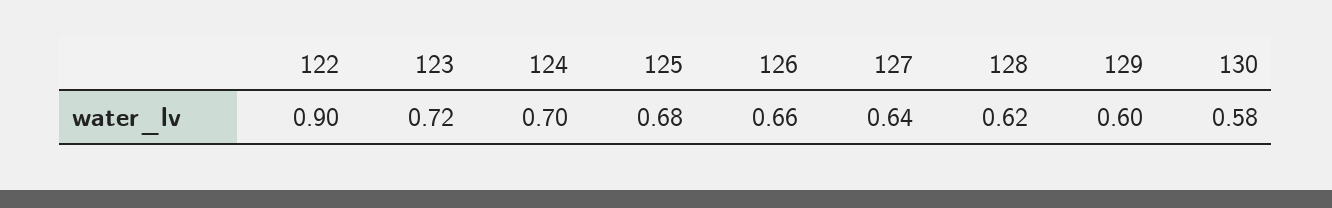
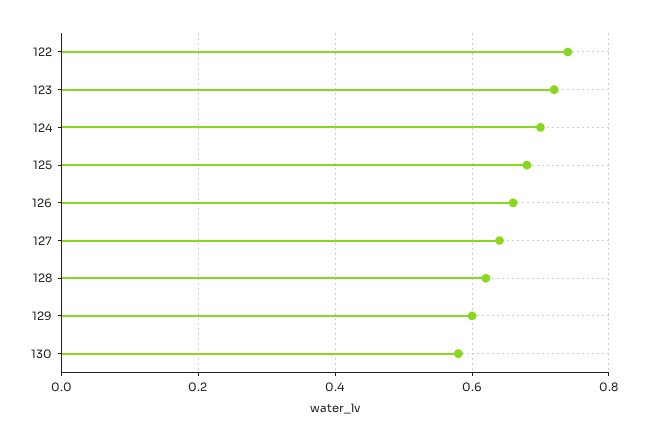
122: 0.9 -> 0.75

